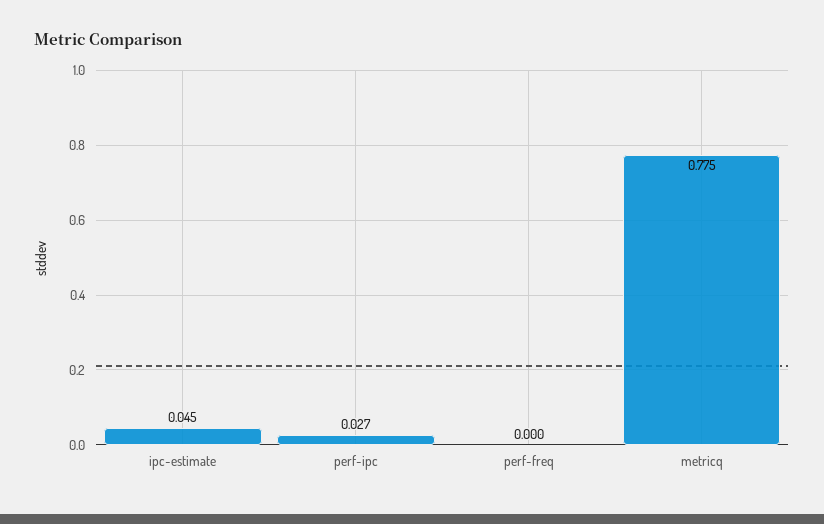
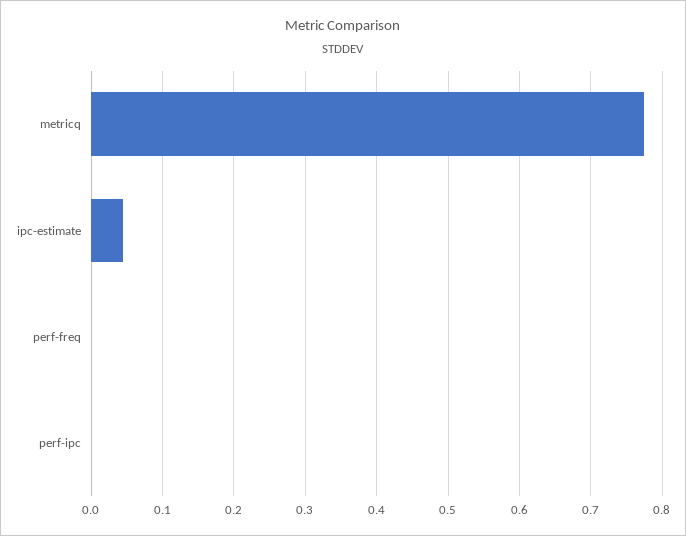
perf-ipc: 0.027 -> 0

